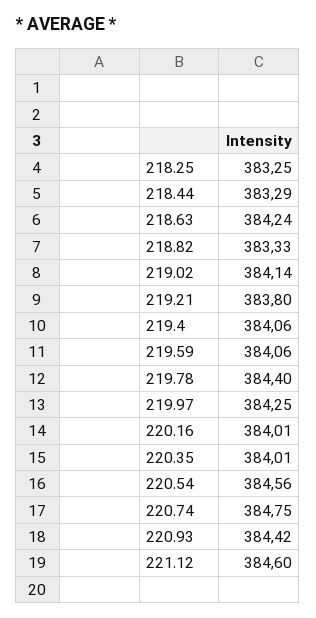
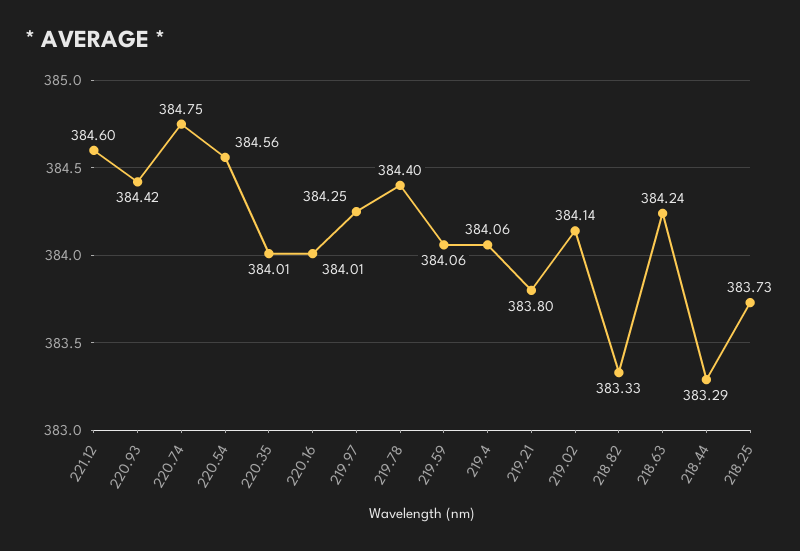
218.25: 383.25 -> 383.73

